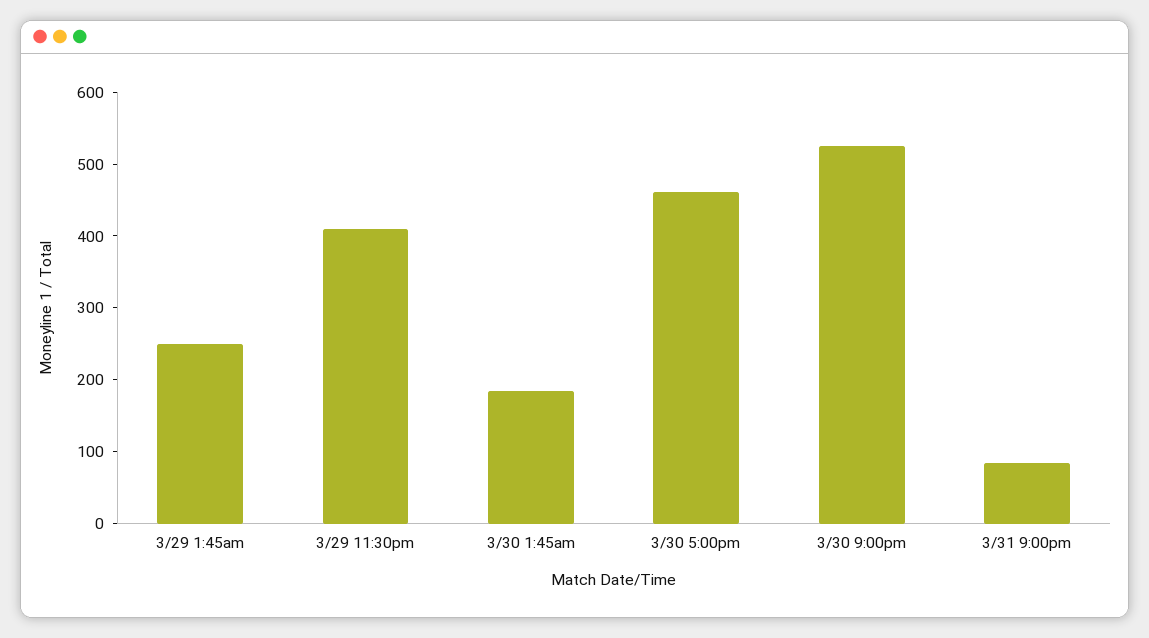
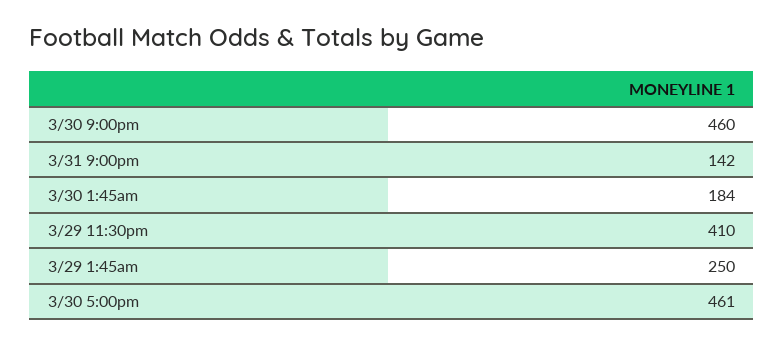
3/30 9:00pm: 520 -> 460
3/31 9:00pm: 80 -> 142

